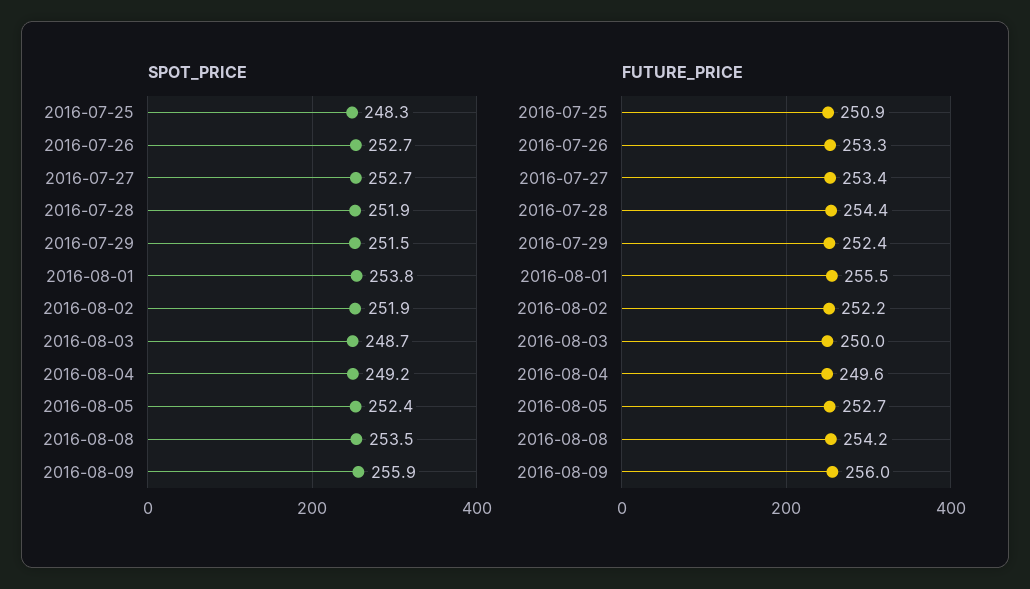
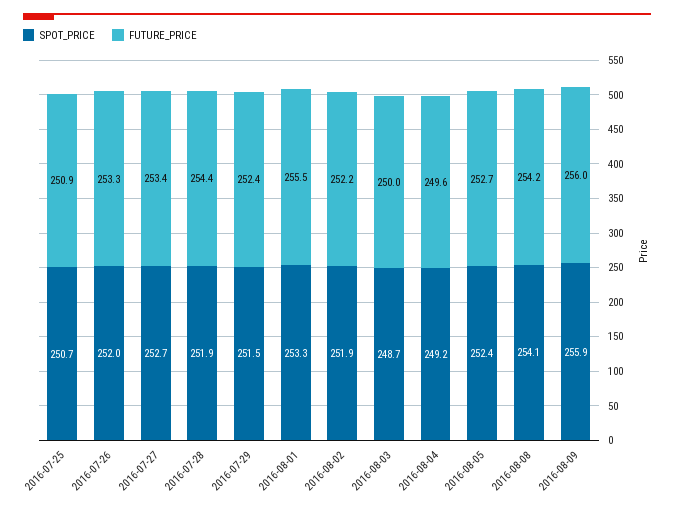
SPOT_PRICE, 2016-07-25: 248.3 -> 250.7
SPOT_PRICE, 2016-07-26: 252.7 -> 252
SPOT_PRICE, 2016-08-01: 253.8 -> 253.3
SPOT_PRICE, 2016-08-08: 253.5 -> 254.1

